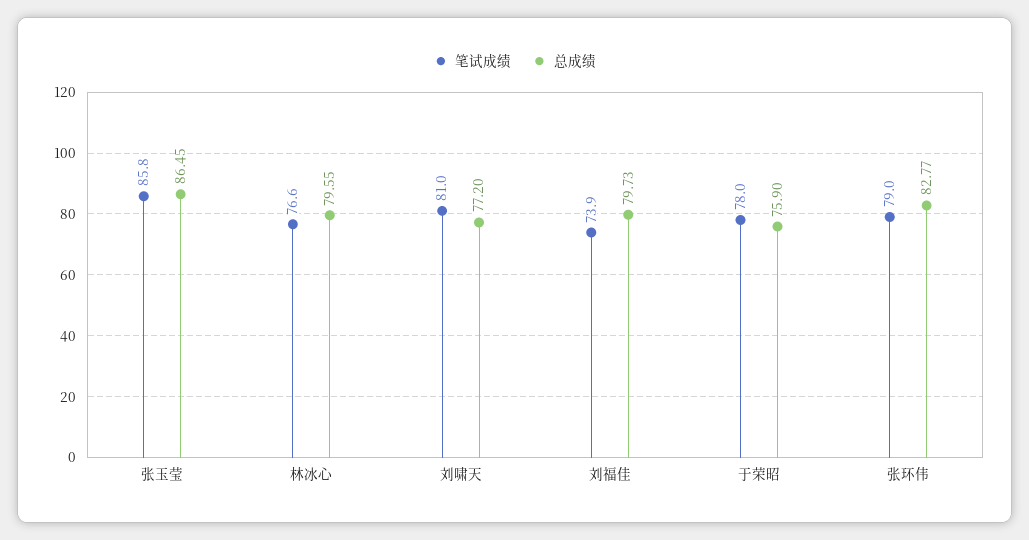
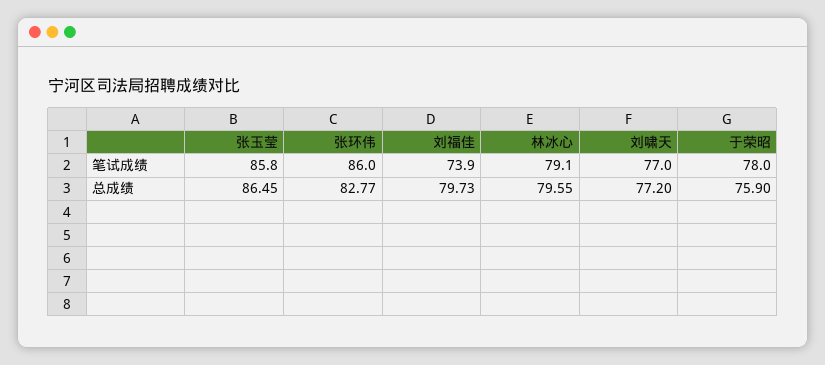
笔试成绩, 林冰心: 76.6 -> 79.1
笔试成绩, 刘啸天: 81 -> 77
笔试成绩, 张环伟: 79 -> 86

